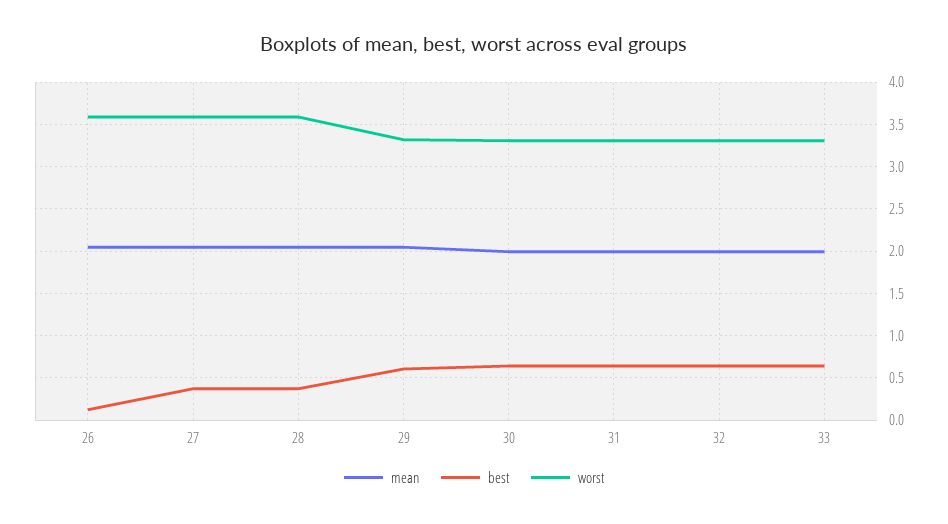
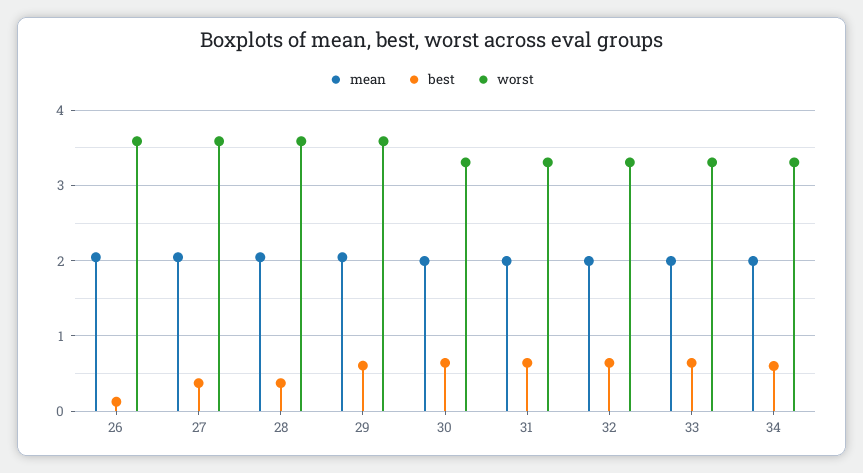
worst, 29: 3.3 -> 3.6
mean, 34: none -> 2
best, 34: none -> 0.6
worst, 34: none -> 3.3

